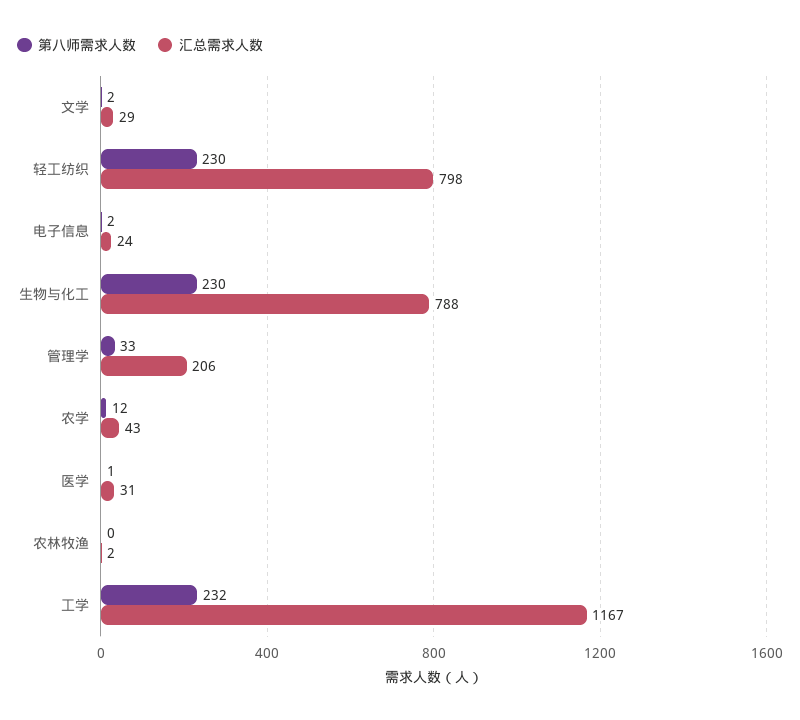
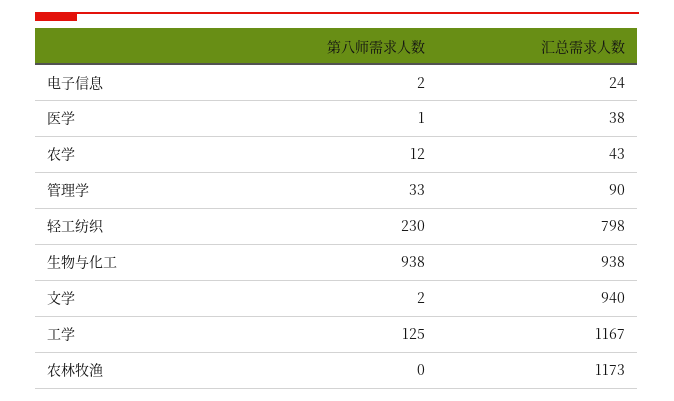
汇总需求人数, 文学: 29 -> 940
第八师需求人数, 生物与化工: 230 -> 938
汇总需求人数, 生物与化工: 788 -> 938
汇总需求人数, 管理学: 206 -> 90
汇总需求人数, 医学: 31 -> 38
汇总需求人数, 农林牧渔: 2 -> 1173
第八师需求人数, 工学: 232 -> 125

